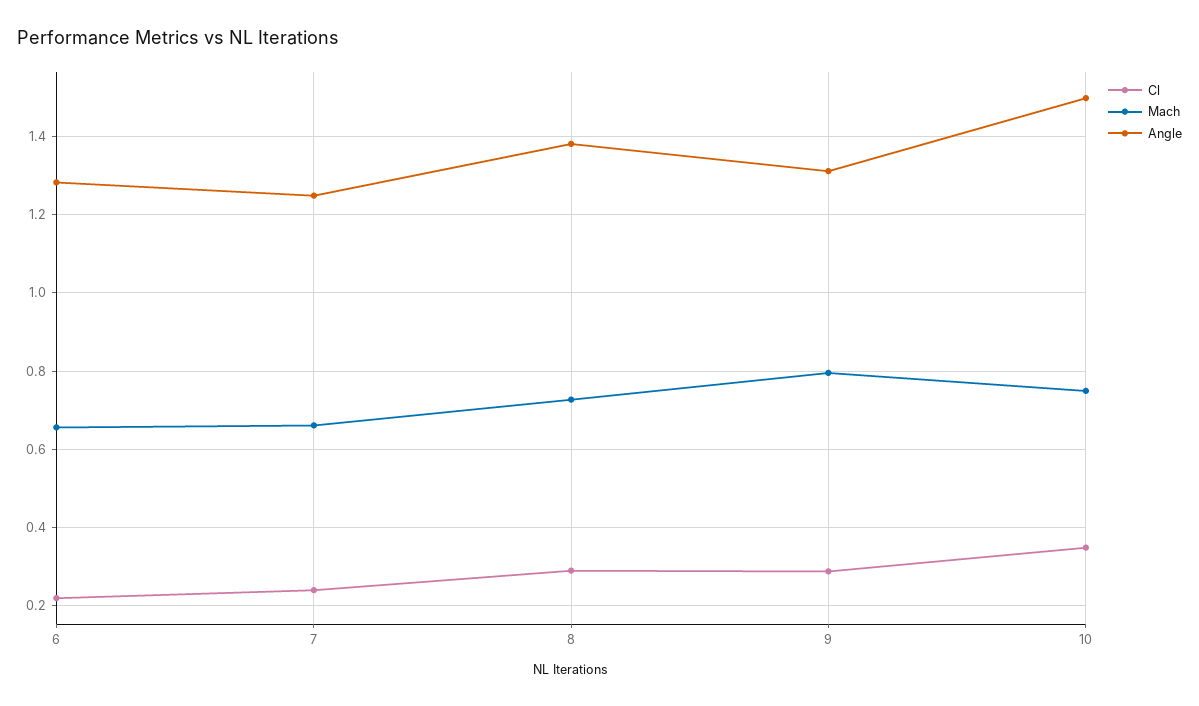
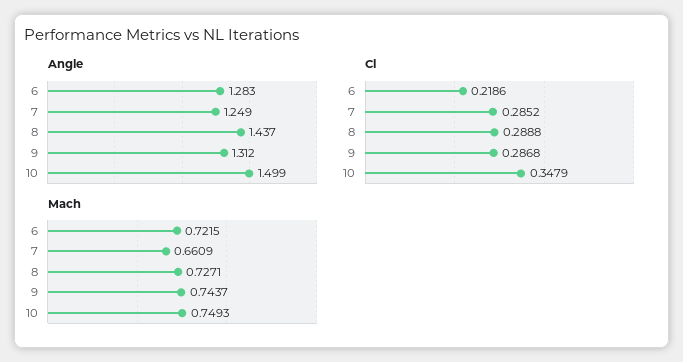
Mach, 6: 0.66 -> 0.7215
Cl, 7: 0.24 -> 0.2852
Angle, 8: 1.38 -> 1.437
Mach, 9: 0.8 -> 0.7437

